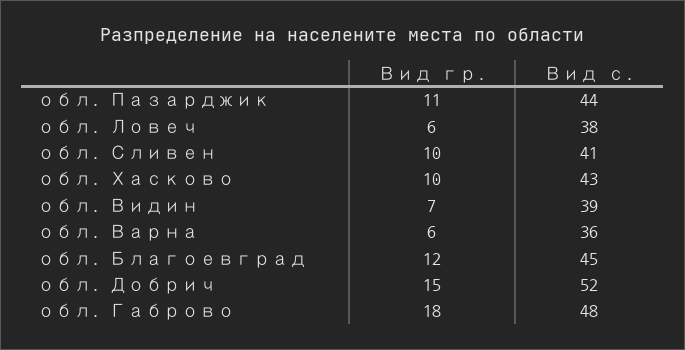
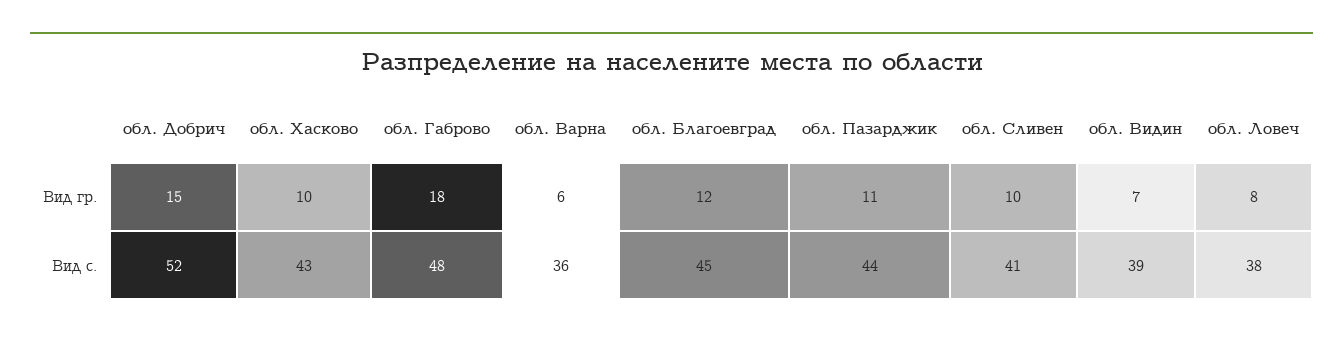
Вид гр., обл. Ловеч: 6 -> 8

